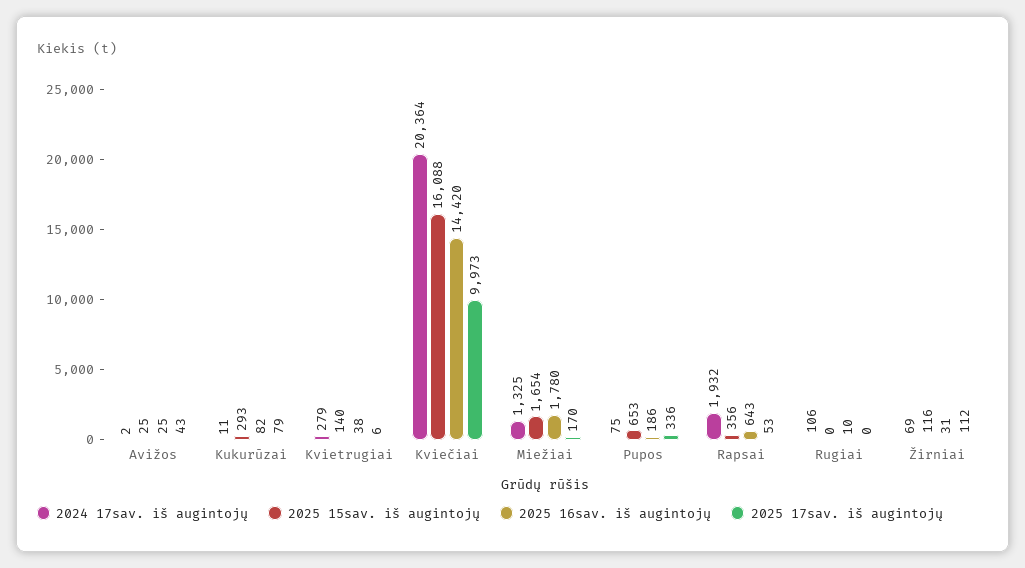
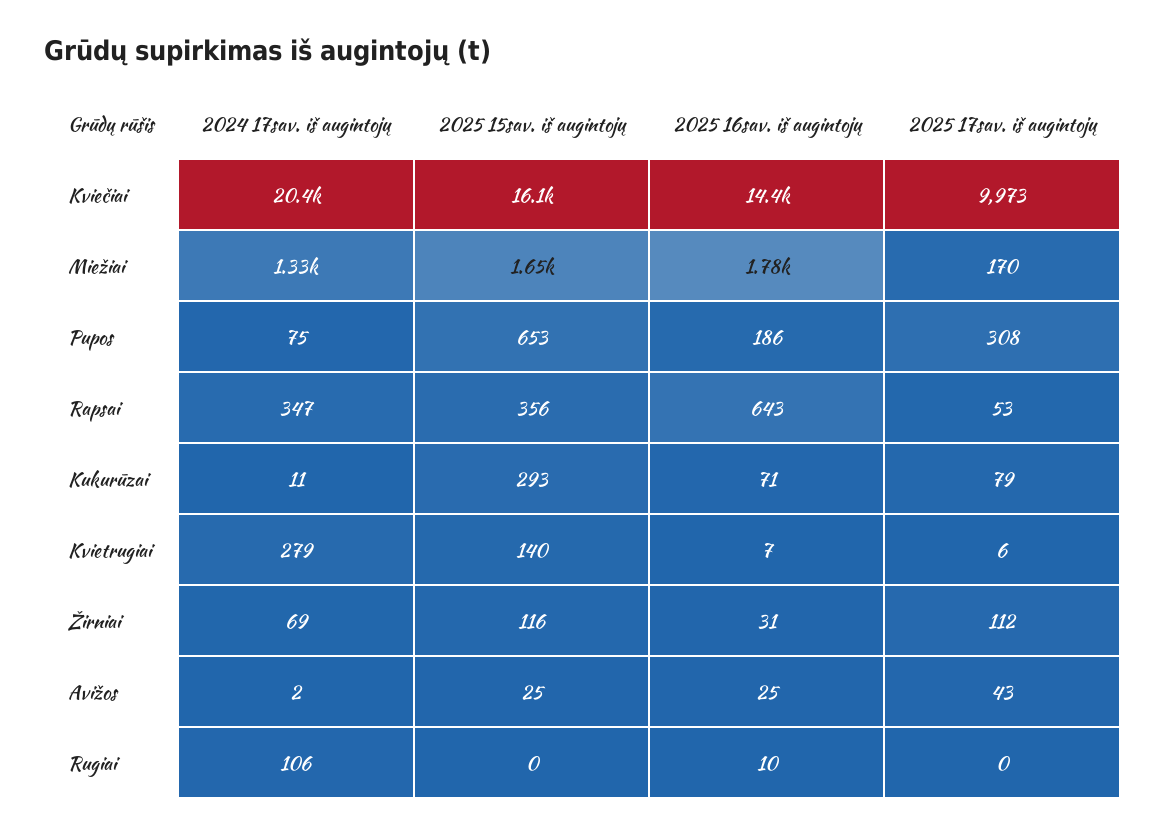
2025 16sav. iš augintojų, Kukurūzai: 82 -> 71
2025 16sav. iš augintojų, Kvietrugiai: 38 -> 7
2025 17sav. iš augintojų, Pupos: 336 -> 308
2024 17sav. iš augintojų, Rapsai: 1932 -> 347

